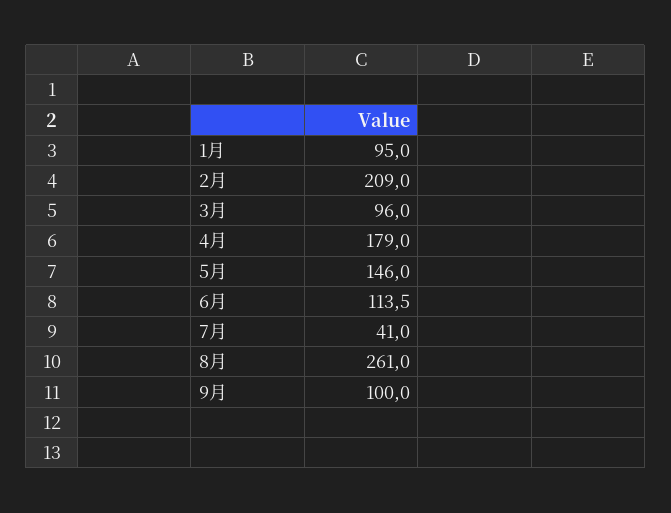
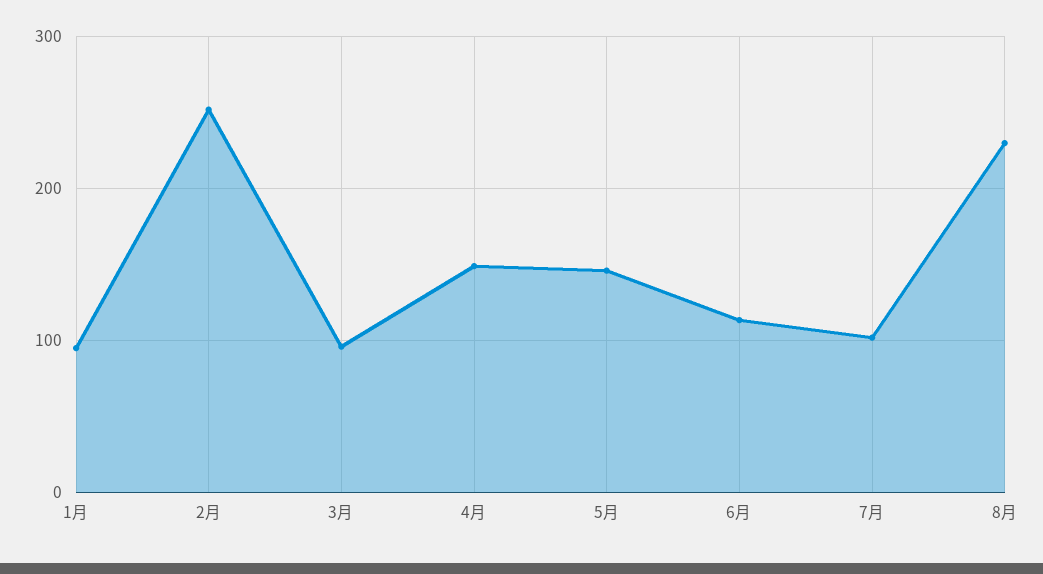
2月: 209 -> 250
4月: 179 -> 150
7月: 41 -> 100
8月: 261 -> 230
9月: 100 -> none

